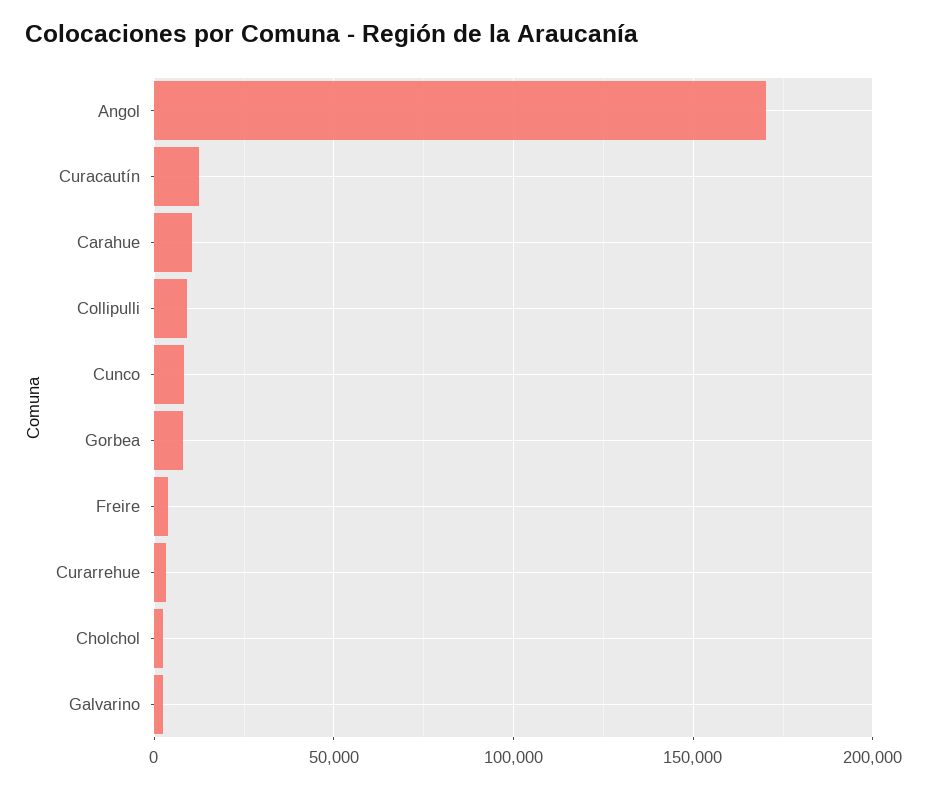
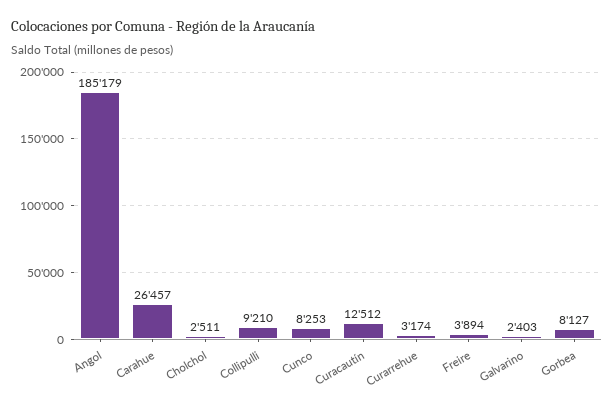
Angol: 170000 -> 185179
Carahue: 10000 -> 26457

